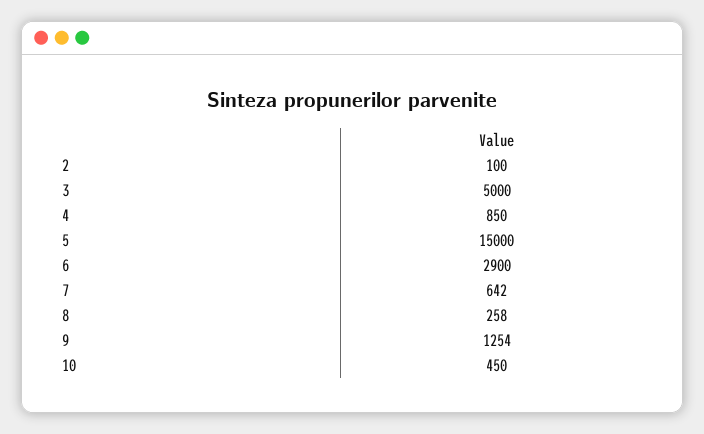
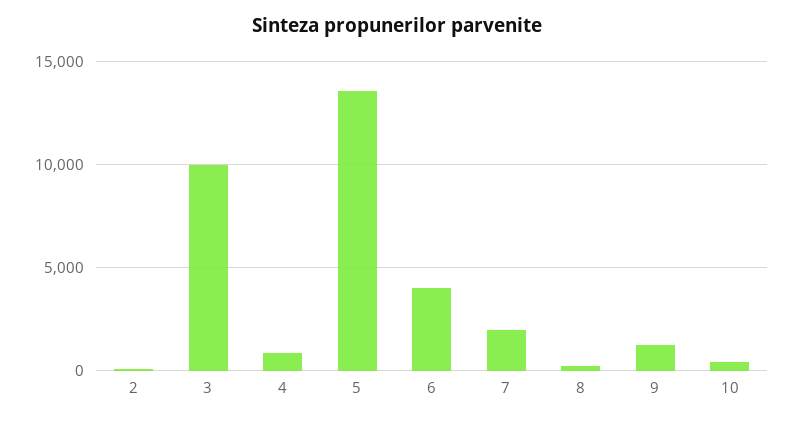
3: 5000 -> 10000
5: 15000 -> 13500
6: 2900 -> 4000
7: 642 -> 2000

